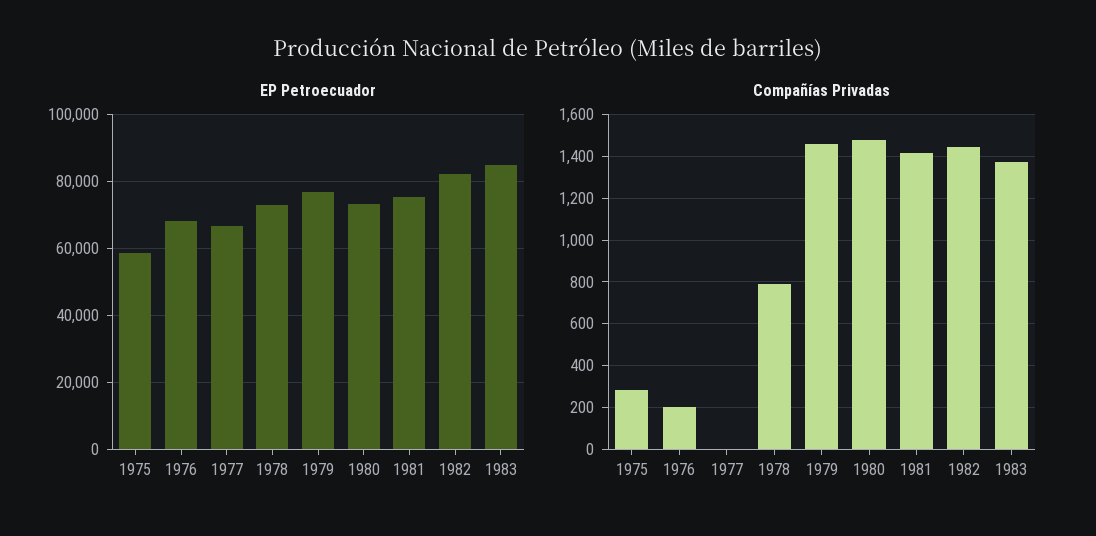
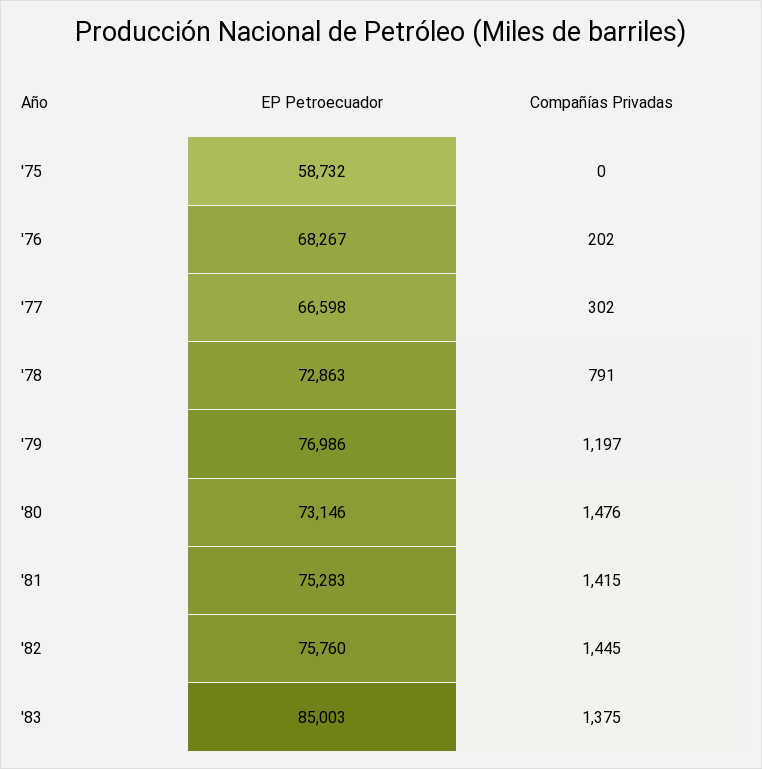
EP Petroecuador, 1982: 82000 -> 75760
Compañías Privadas, 1975: 300 -> 0
Compañías Privadas, 1977: 0 -> 302
Compañías Privadas, 1979: 1450 -> 1197

